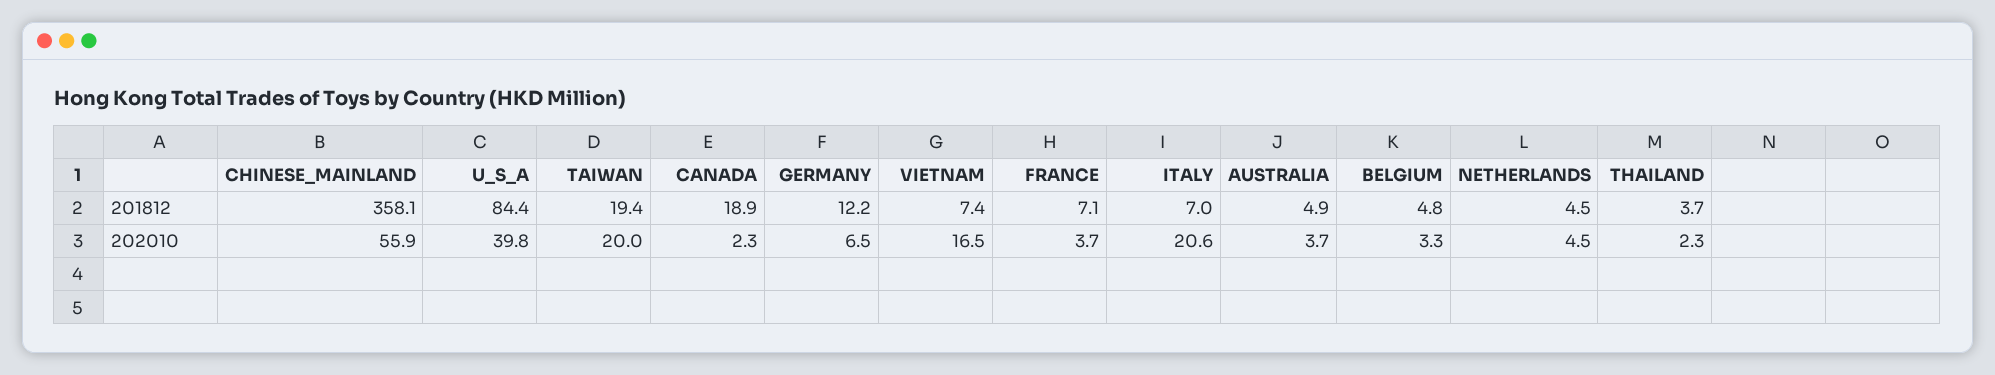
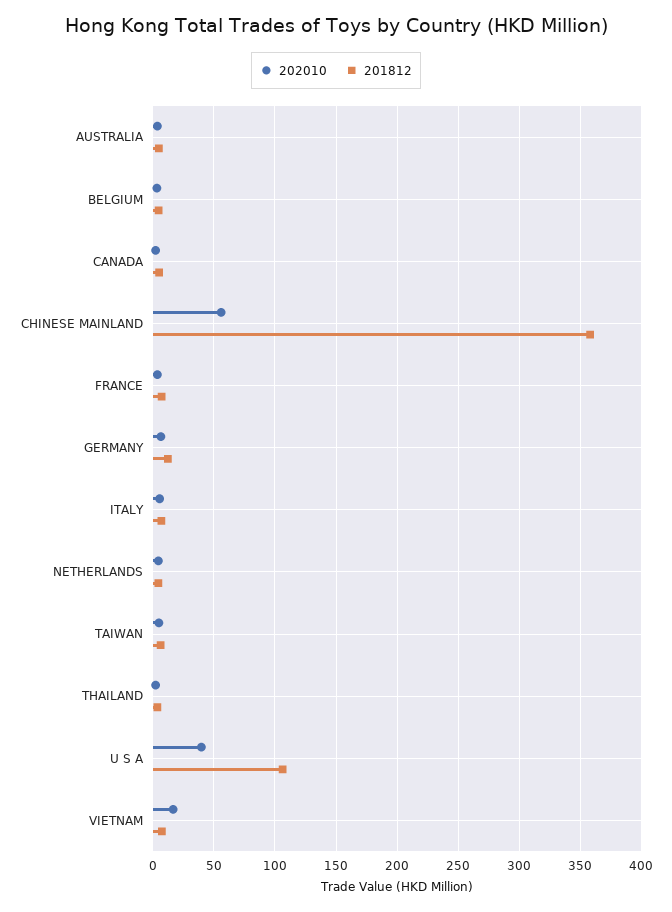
201812, U_S_A: 84.4 -> 105
201812, TAIWAN: 19.4 -> 5
201812, CANADA: 18.9 -> 5
202010, TAIWAN: 20 -> 5
202010, ITALY: 20.6 -> 5

